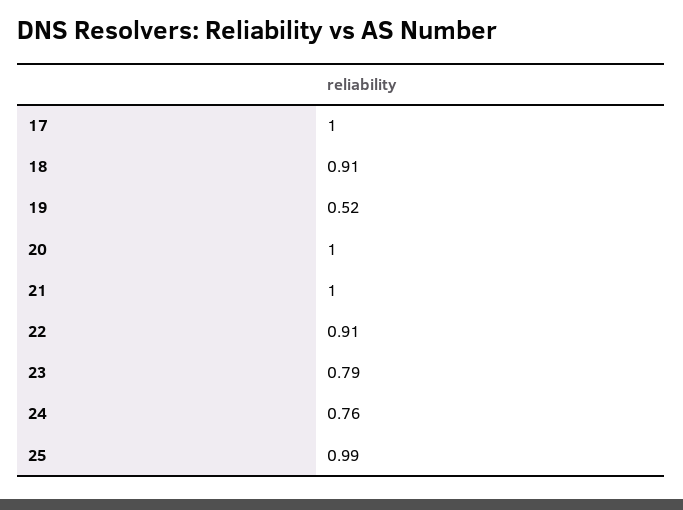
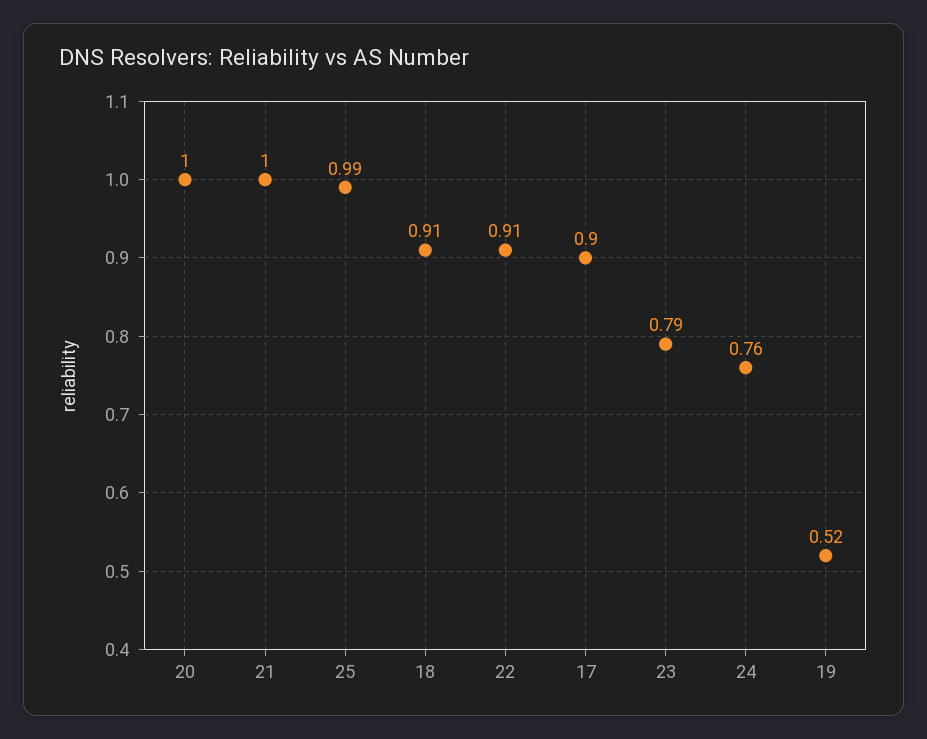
17: 1 -> 0.9

